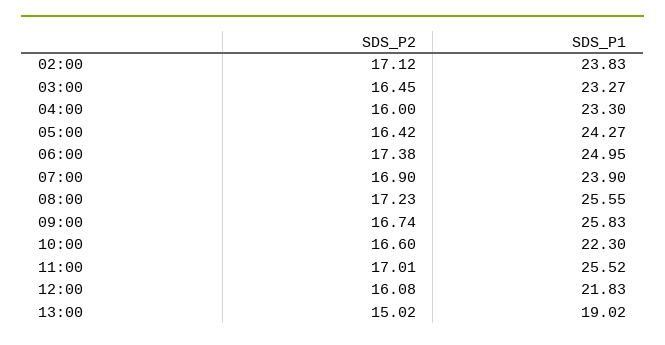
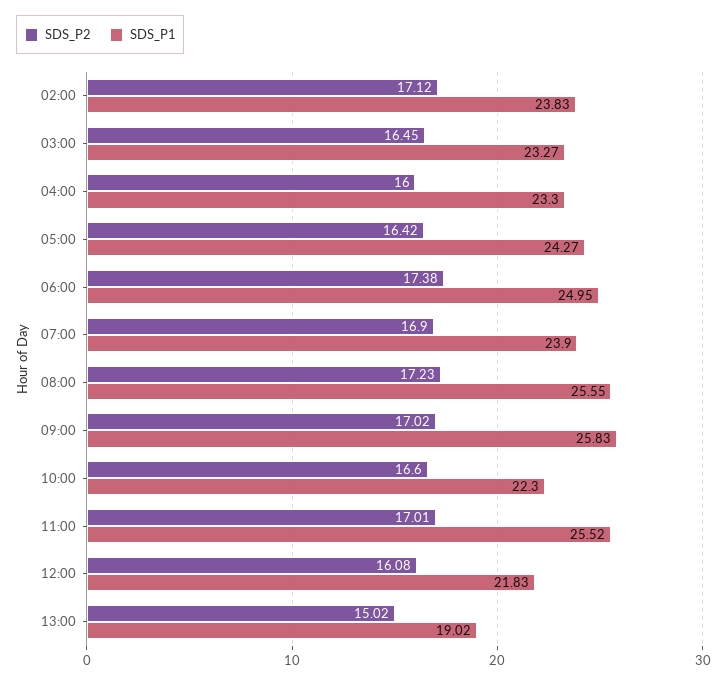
SDS_P2, 09:00: 16.74 -> 17.02

